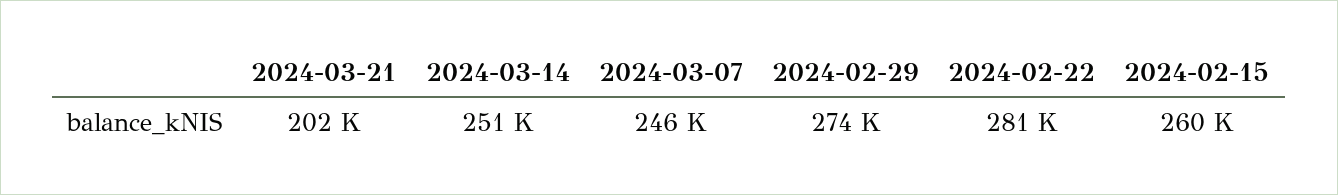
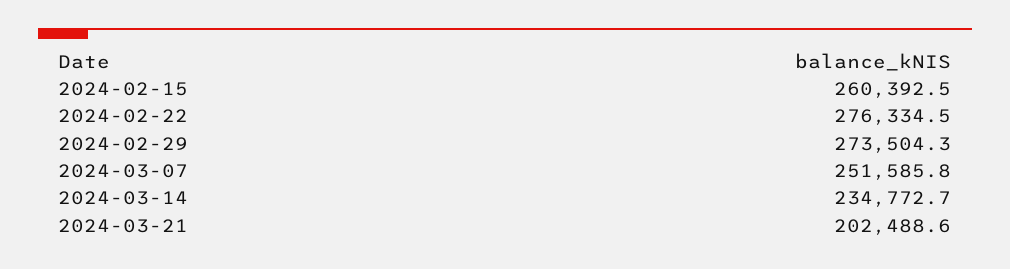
2024-03-14: 251000 -> 234772.7
2024-03-07: 246000 -> 251585.8
2024-02-22: 281000 -> 276334.5

